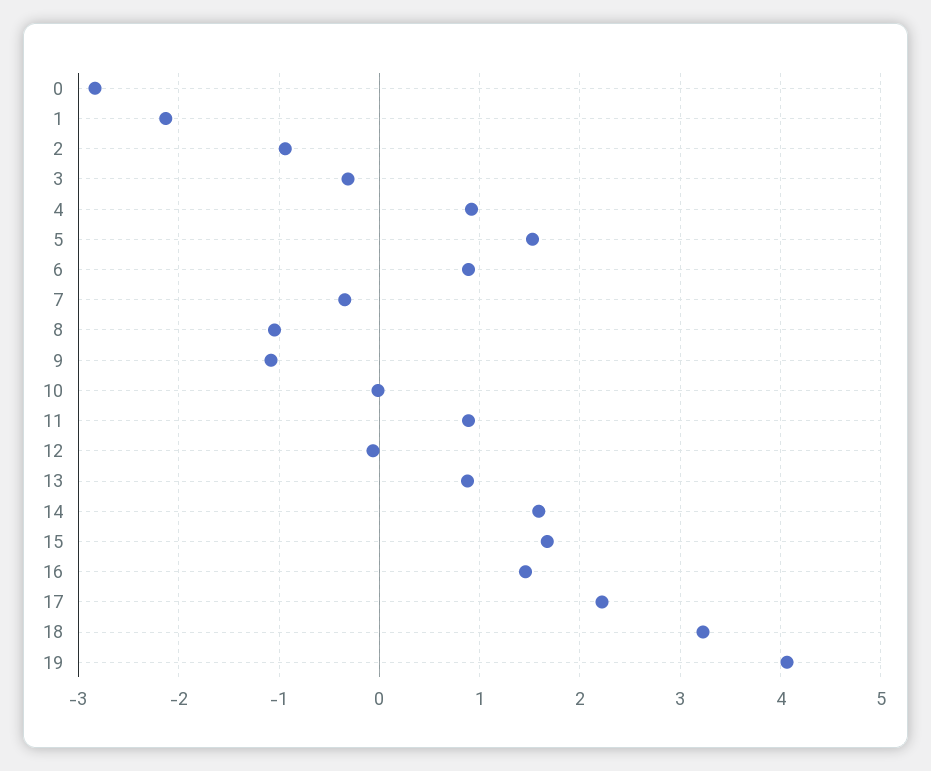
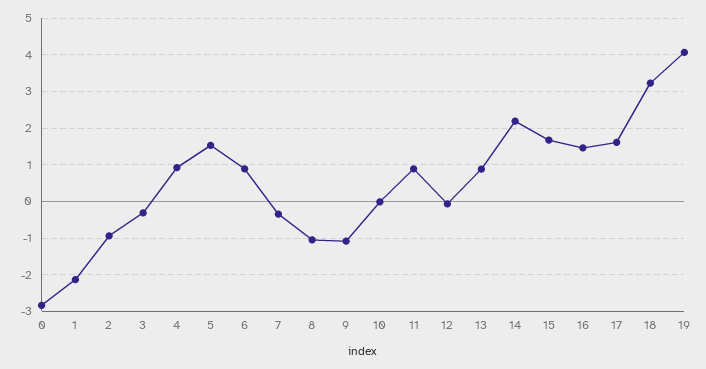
14: 1.6 -> 2.2
17: 2.2 -> 1.6

